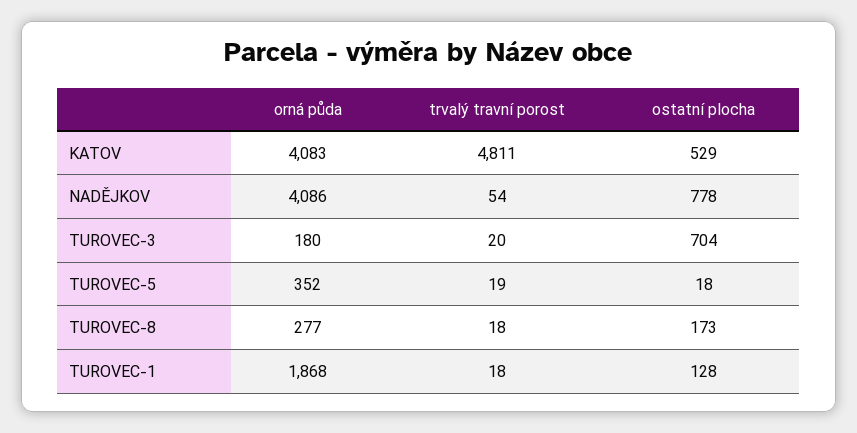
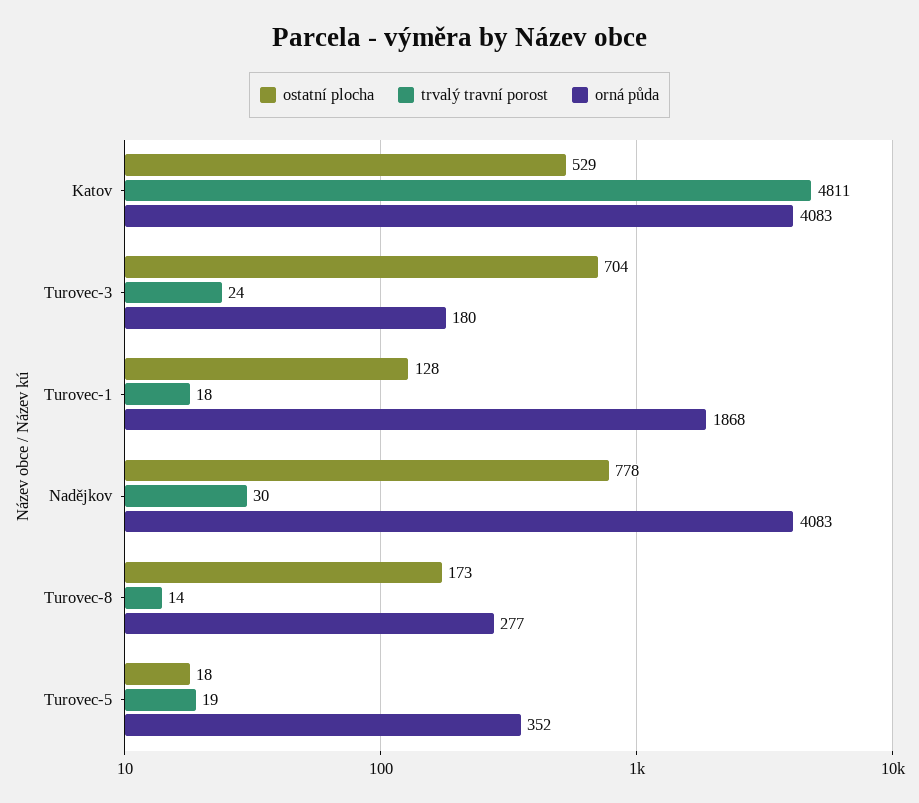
orná půda, NADĚJKOV: 4086 -> 4083
trvalý travní porost, NADĚJKOV: 54 -> 30
trvalý travní porost, TUROVEC-3: 20 -> 24
trvalý travní porost, TUROVEC-8: 18 -> 14

